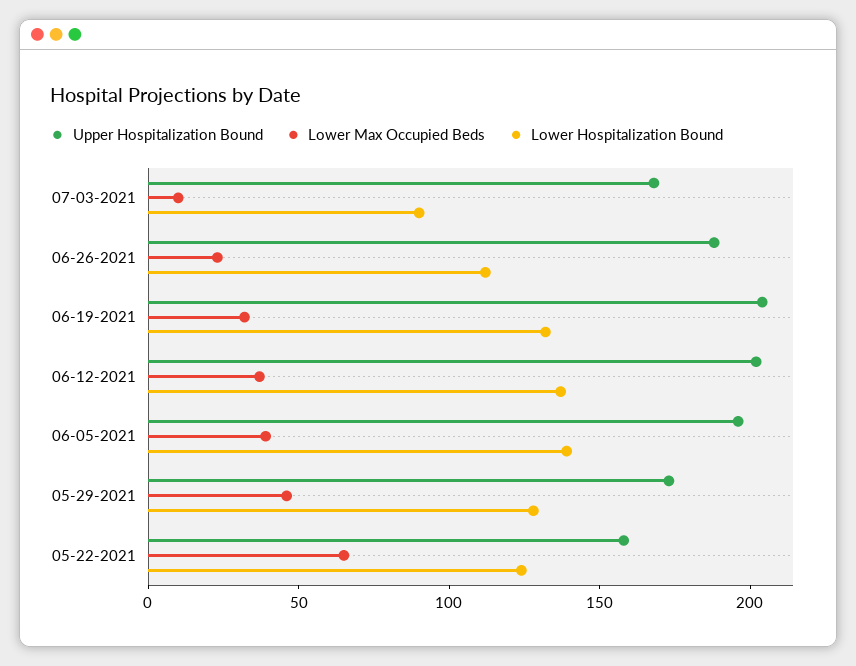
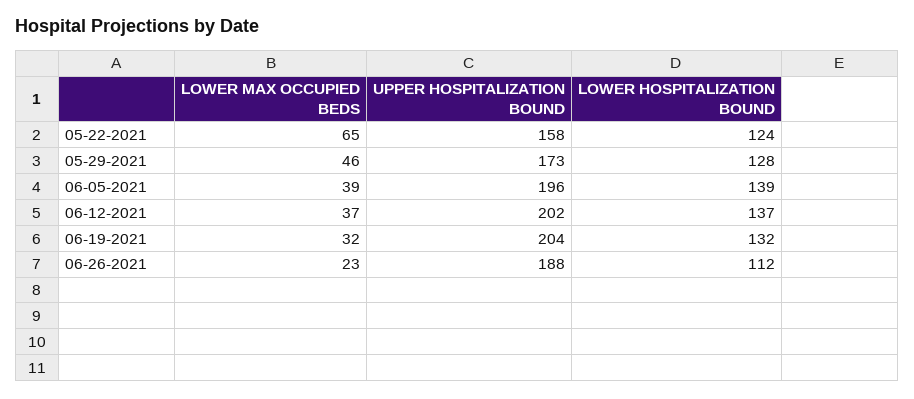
Upper Hospitalization Bound, 07-03-2021: 170 -> none
Lower Max Occupied Beds, 07-03-2021: 10 -> none
Lower Hospitalization Bound, 07-03-2021: 90 -> none

